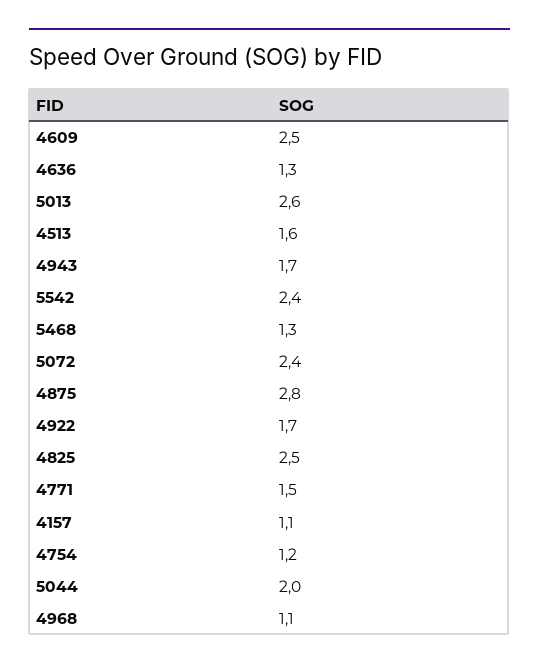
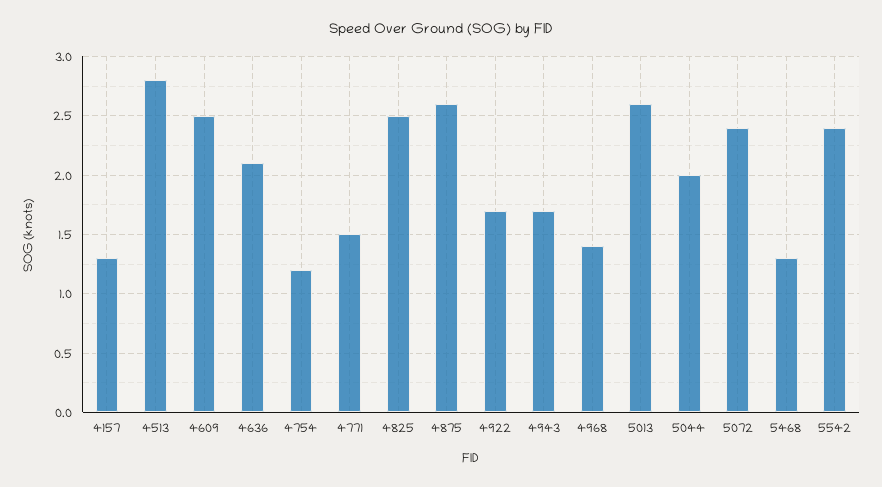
4636: 1.3 -> 2.1
4513: 1.6 -> 2.8
4875: 2.8 -> 2.6
4157: 1.1 -> 1.3
4968: 1.1 -> 1.4

